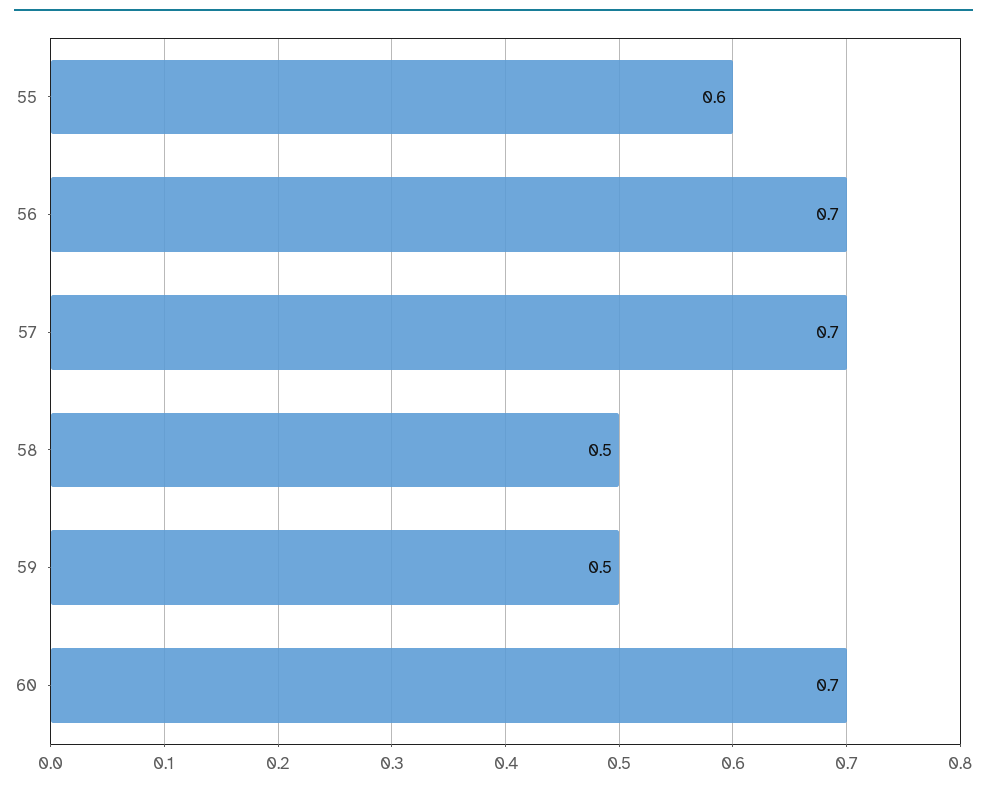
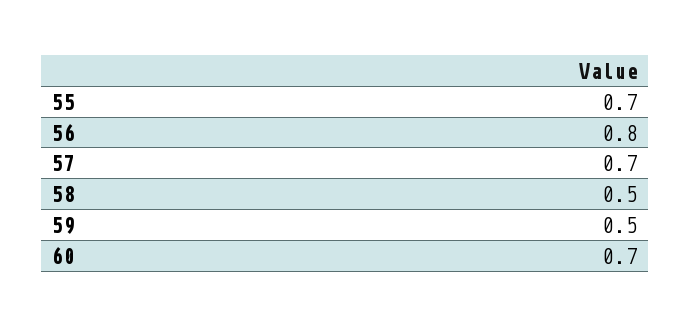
55: 0.6 -> 0.7
56: 0.7 -> 0.8

